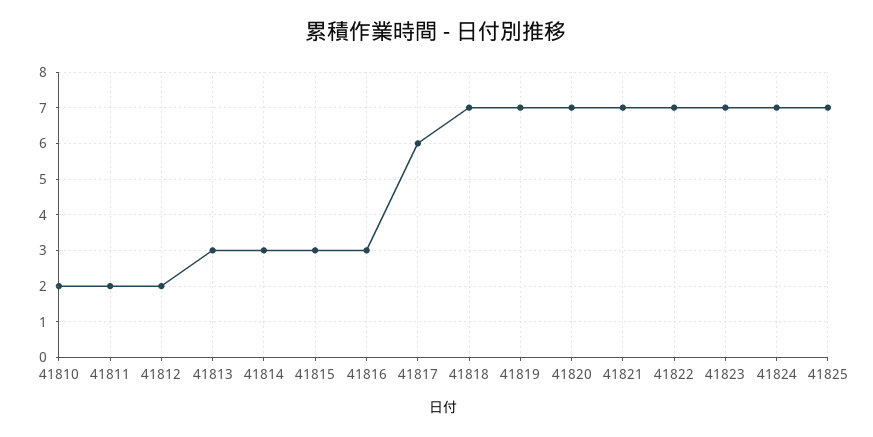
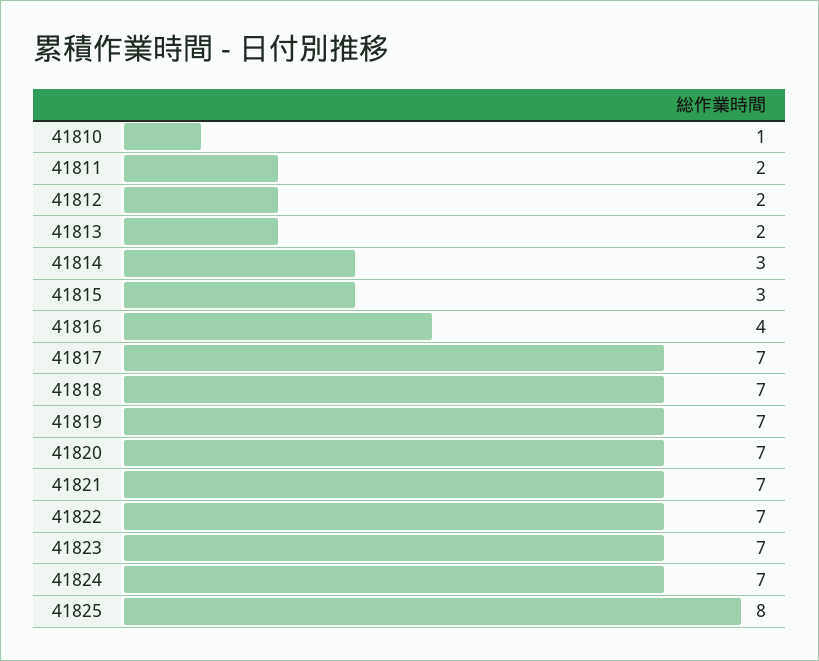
41810: 2 -> 1
41813: 3 -> 2
41816: 3 -> 4
41817: 6 -> 7
41825: 7 -> 8

